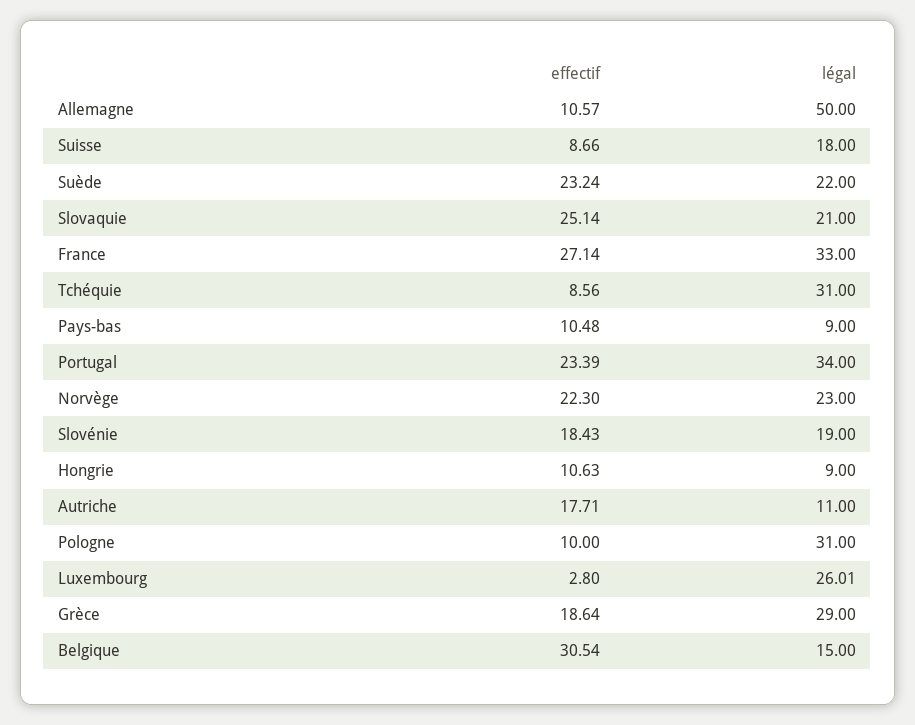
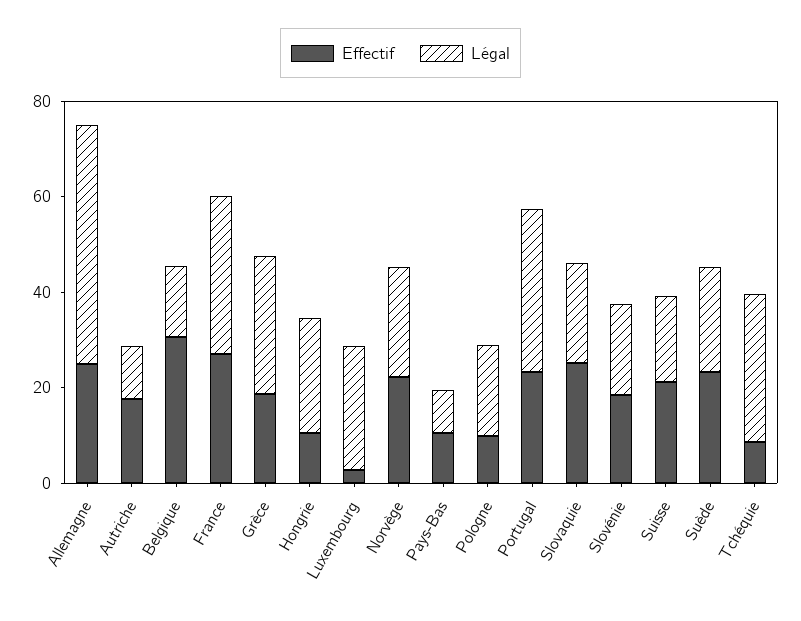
effectif, Allemagne: 10.57 -> 25
effectif, Suisse: 8.66 -> 20
légal, Hongrie: 9 -> 25
légal, Pologne: 31 -> 20

